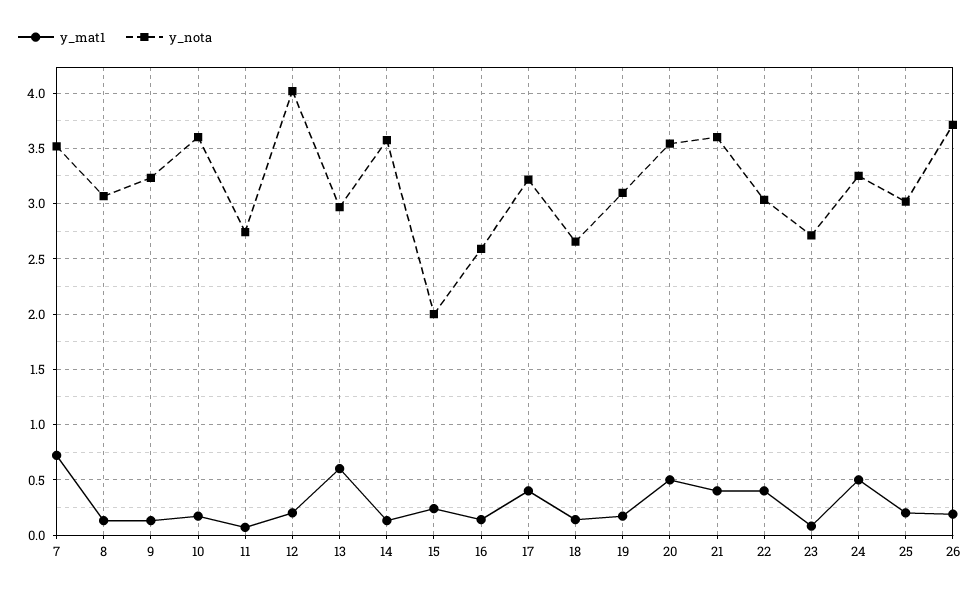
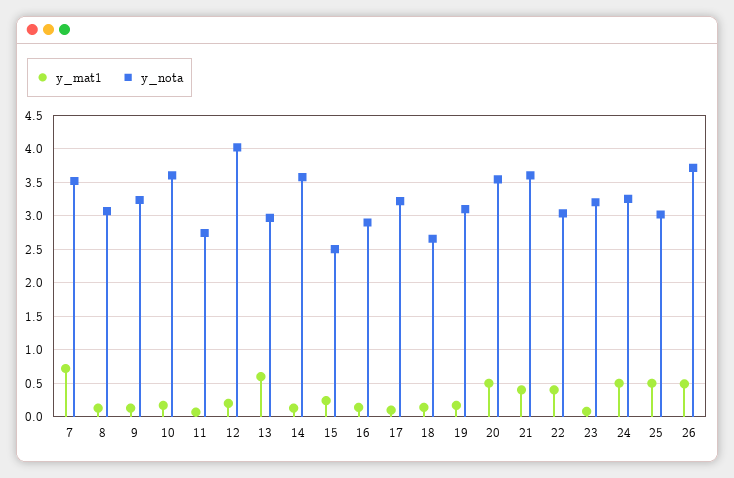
y_nota, 15: 2 -> 2.5
y_nota, 16: 2.6 -> 2.9
y_mat1, 17: 0.4 -> 0.1
y_nota, 23: 2.7 -> 3.2
y_mat1, 25: 0.2 -> 0.5
y_mat1, 26: 0.2 -> 0.5

